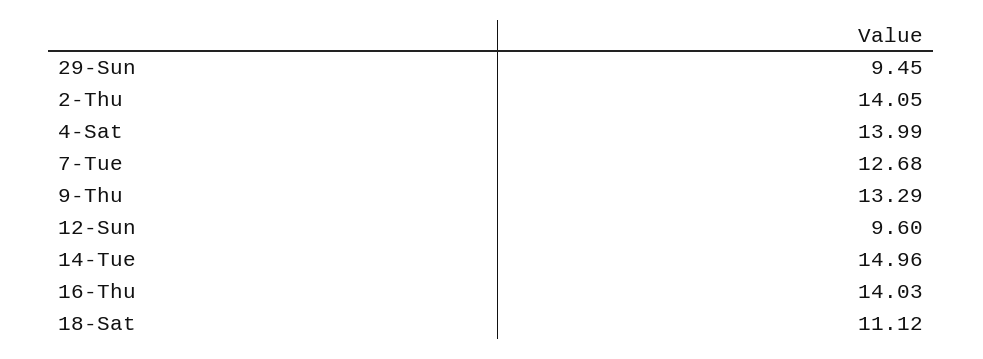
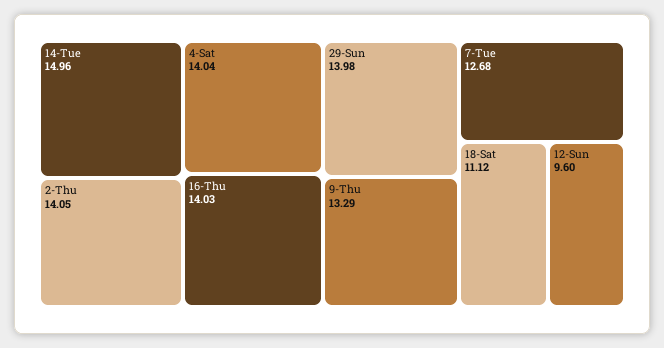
29-Sun: 9.45 -> 13.98
4-Sat: 13.99 -> 14.04

